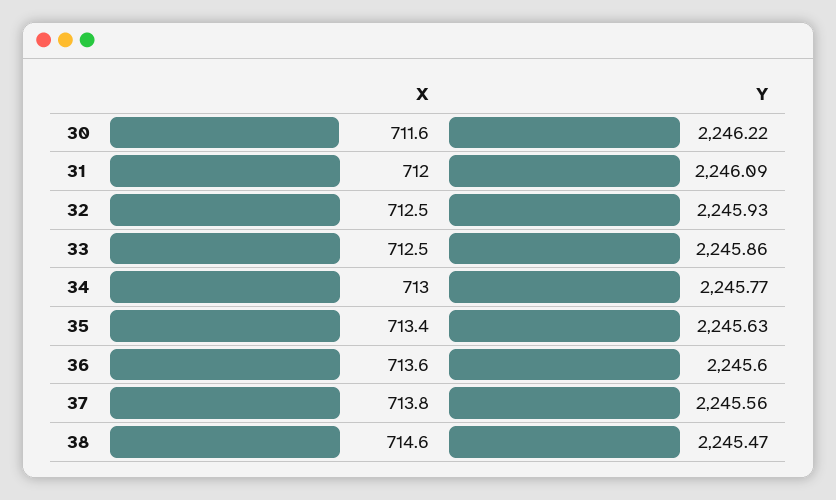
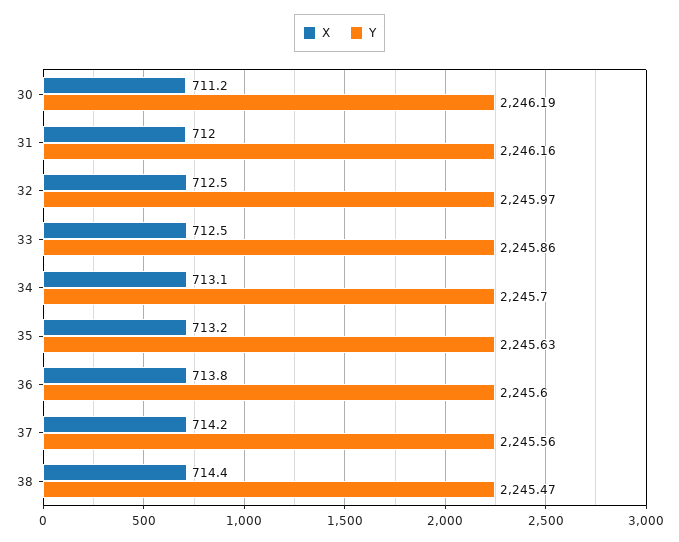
X, 30: 711.6 -> 711.2
Y, 30: 2246.22 -> 2246.19
Y, 31: 2246.09 -> 2246.16
Y, 32: 2245.93 -> 2245.97
X, 34: 713 -> 713.1
Y, 34: 2245.77 -> 2245.7
X, 35: 713.4 -> 713.2
X, 36: 713.6 -> 713.8
X, 37: 713.8 -> 714.2
X, 38: 714.6 -> 714.4

